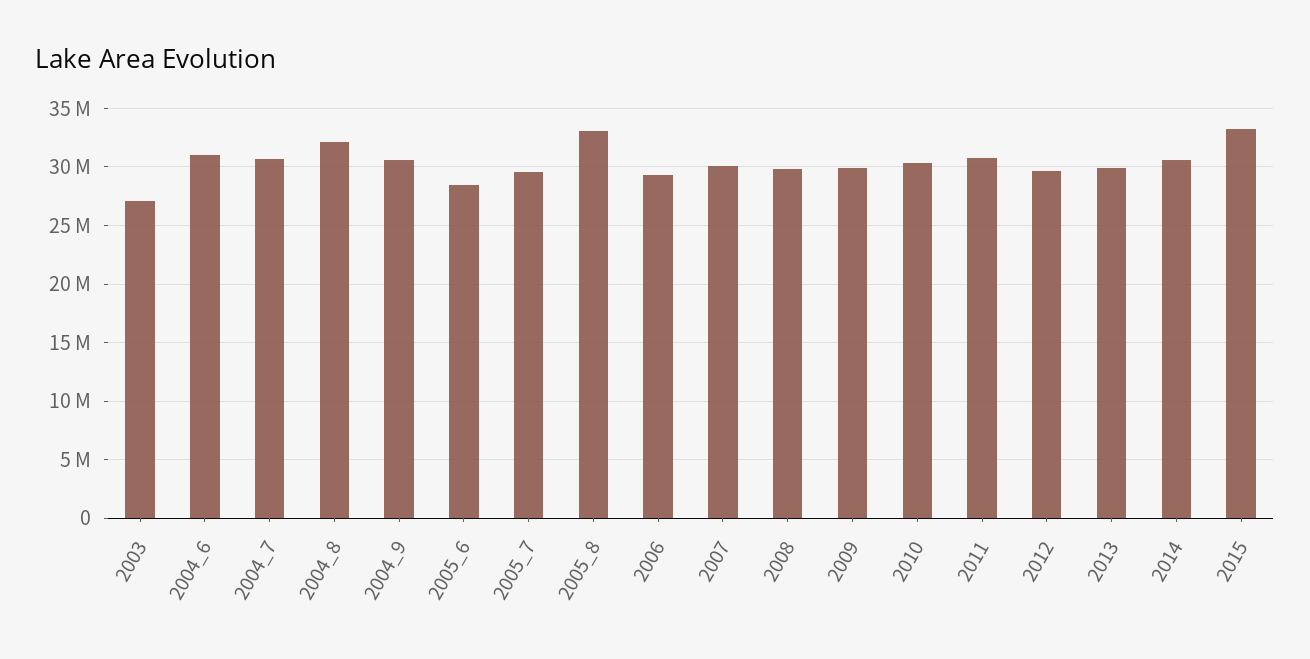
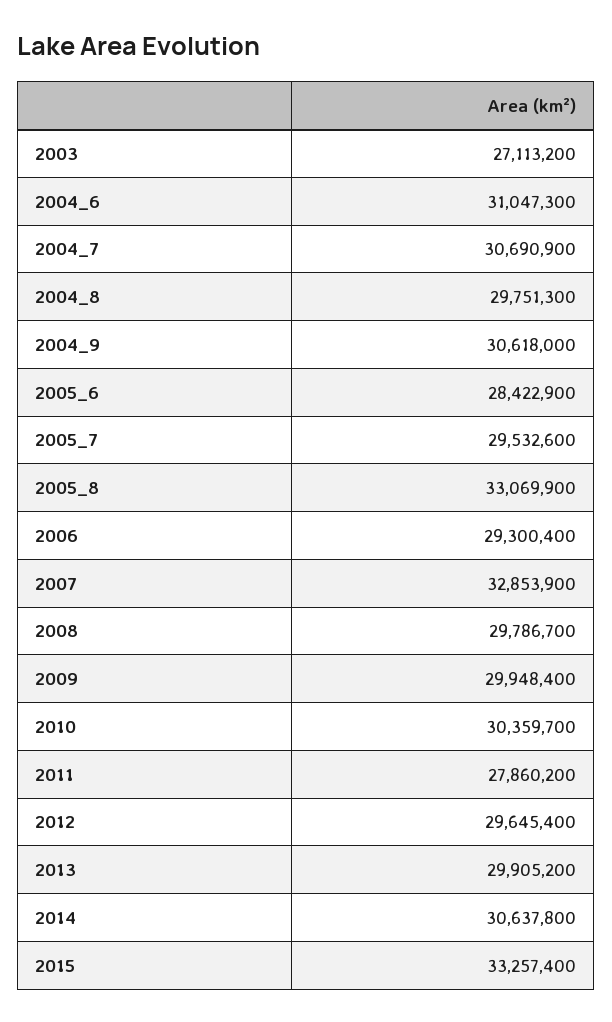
2004_8: 32000000 -> 29751300
2007: 30000000 -> 32853900
2011: 31000000 -> 27860200

